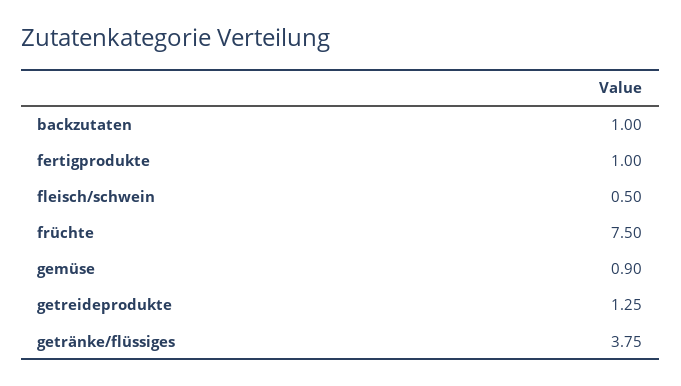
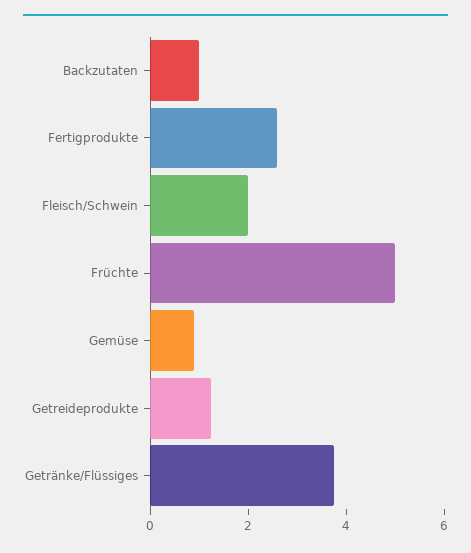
fertigprodukte: 1 -> 2.5
fleisch/schwein: 0.5 -> 2
früchte: 7.5 -> 5

